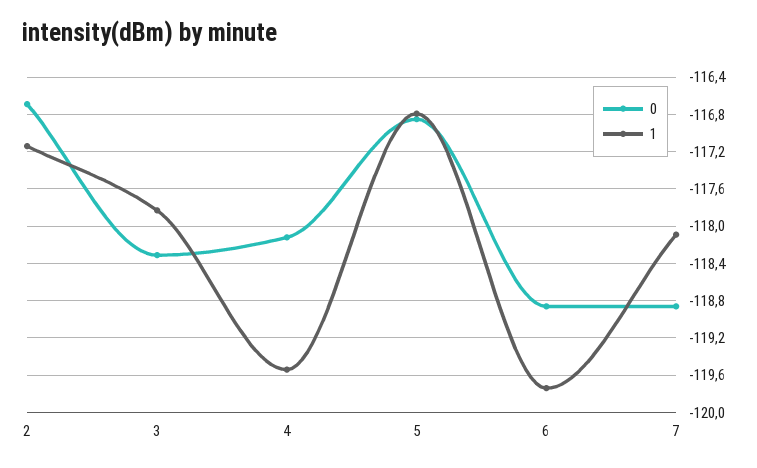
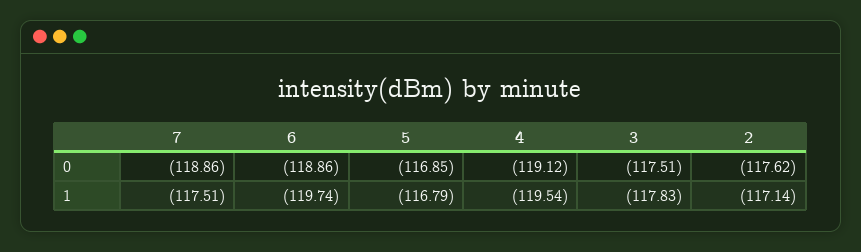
0, 2: -116.7 -> -117.62
0, 3: -118.3 -> -117.51
0, 4: -118.1 -> -119.12
1, 7: -118.1 -> -117.51

